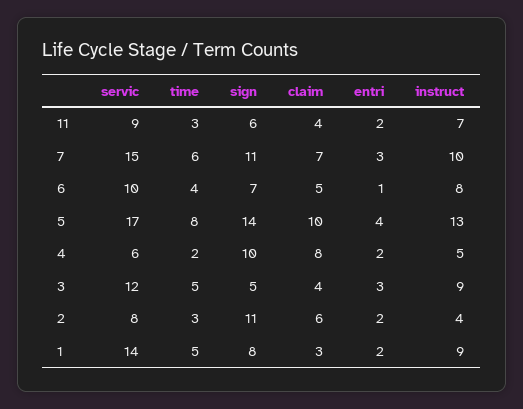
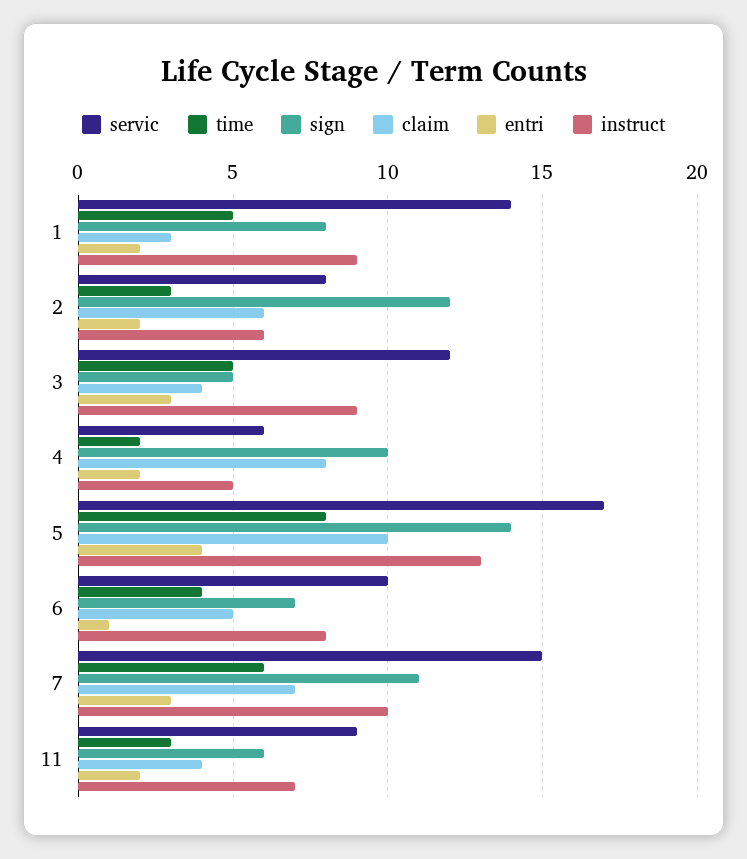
sign, 2: 11 -> 12
instruct, 2: 4 -> 6

